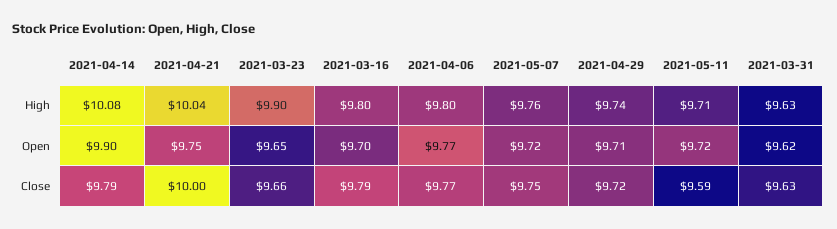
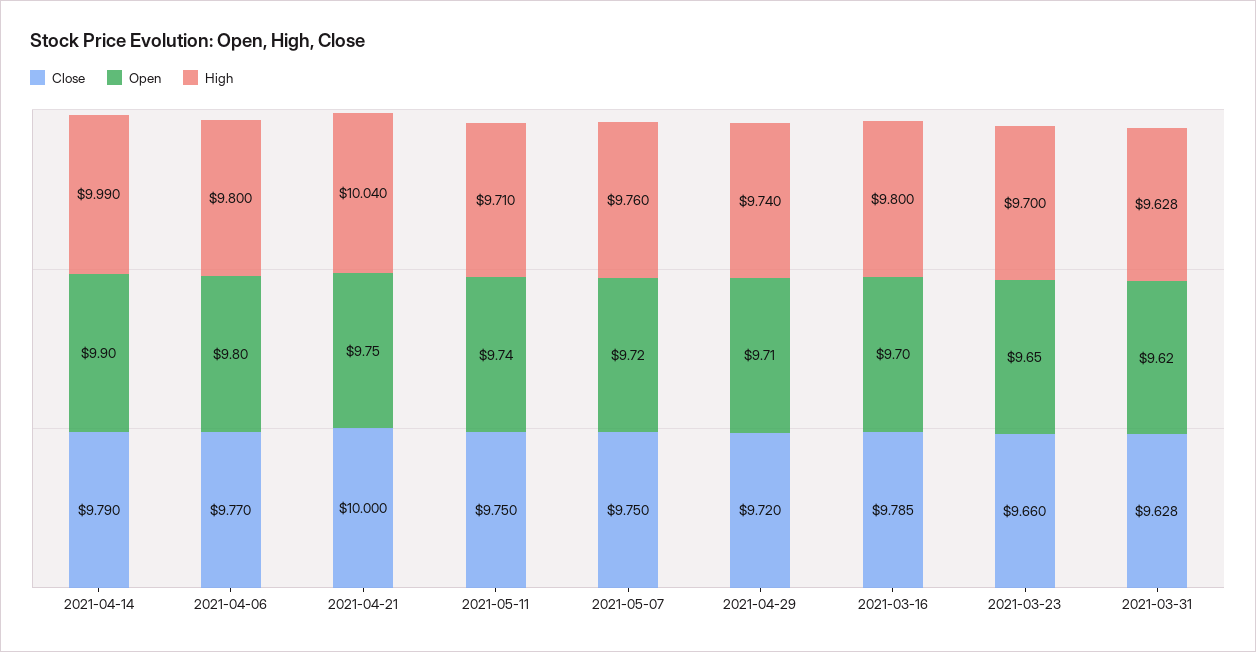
High, 2021-04-14: 10.08 -> 9.99
High, 2021-03-23: 9.9 -> 9.7
Open, 2021-04-06: 9.77 -> 9.8
Open, 2021-05-11: 9.72 -> 9.74
Close, 2021-05-11: 9.59 -> 9.75

